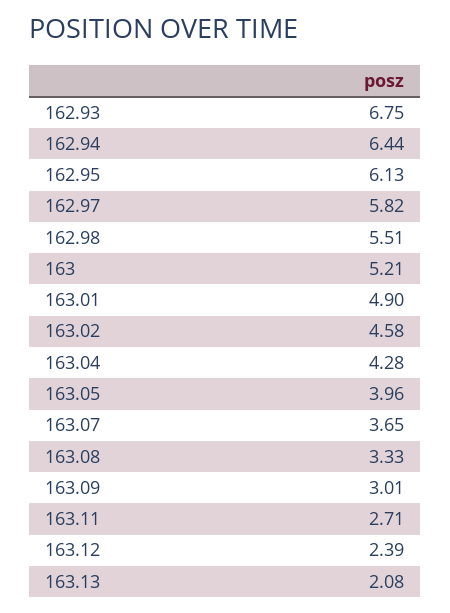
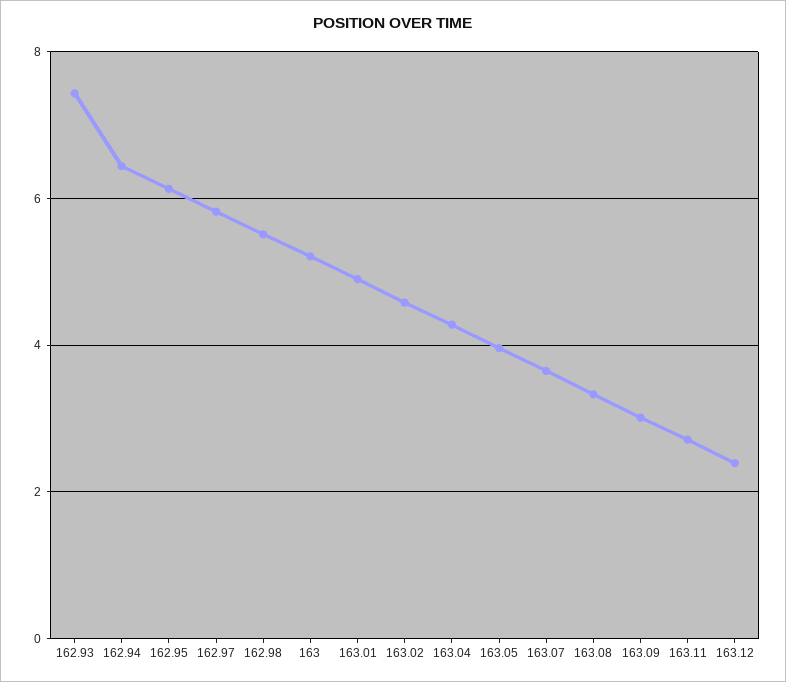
162.93: 6.75 -> 7.4
163.13: 2.08 -> none

